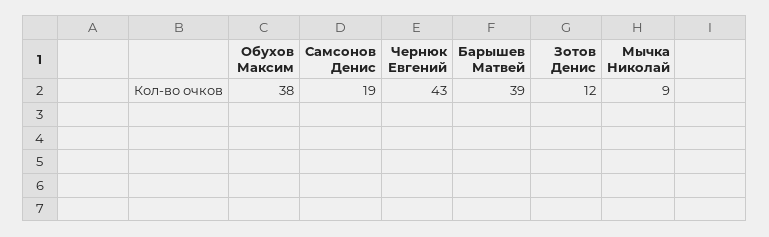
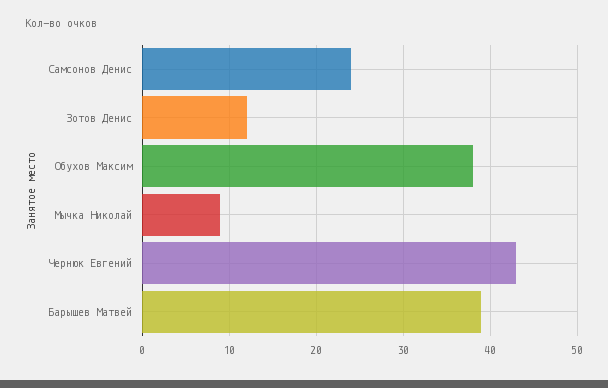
Самсонов Денис: 19 -> 24

